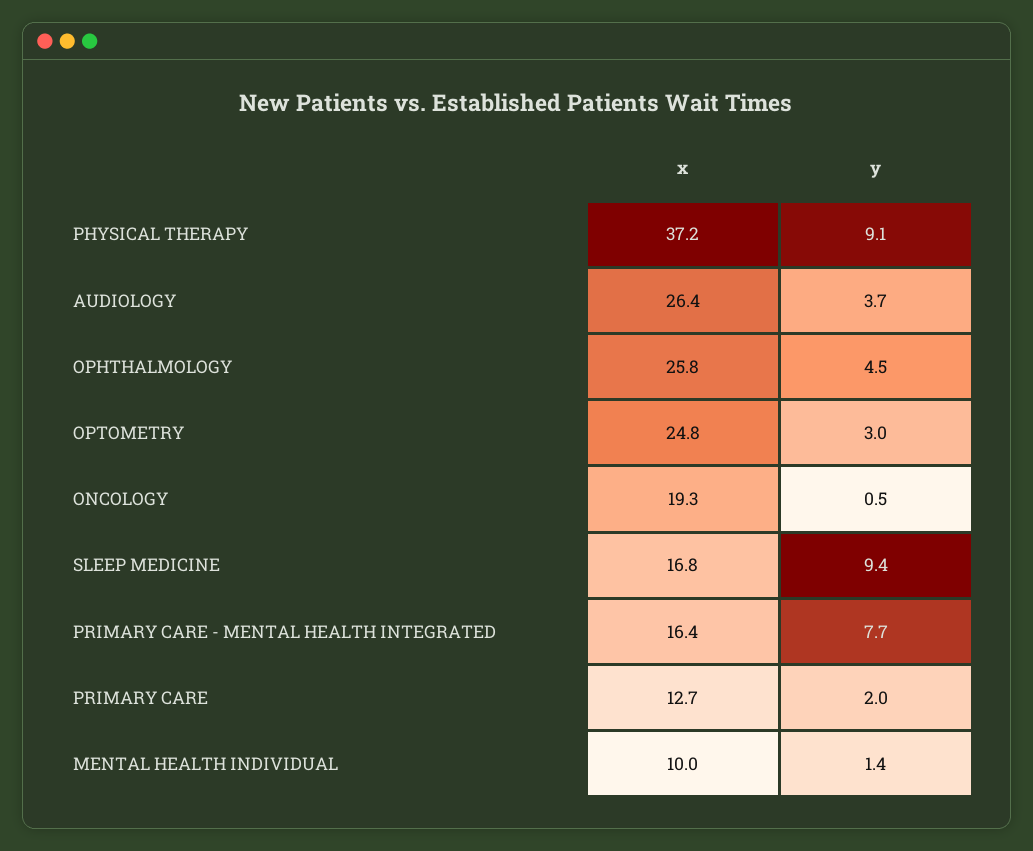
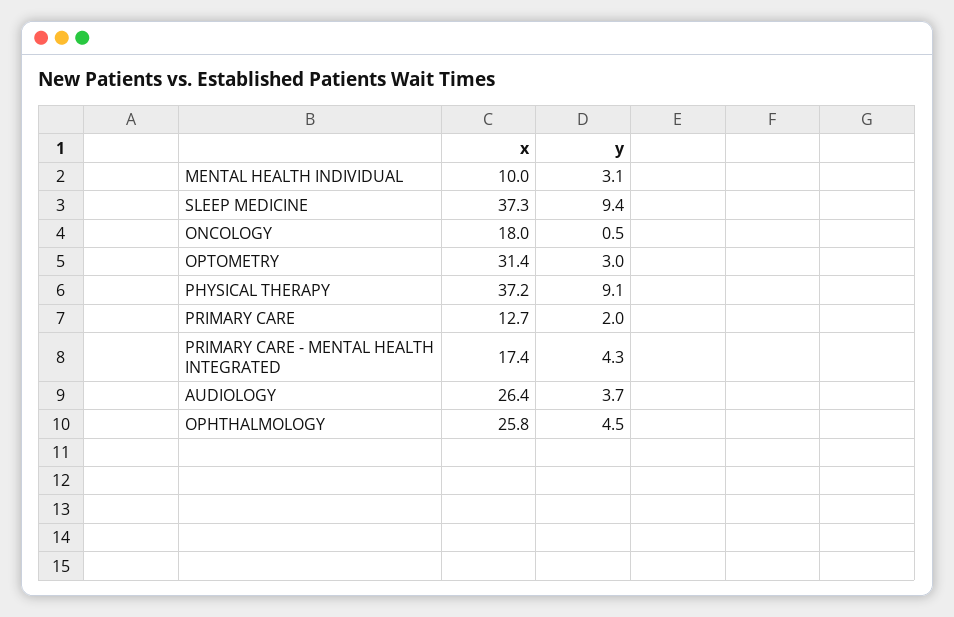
x, OPTOMETRY: 24.8 -> 31.4
x, ONCOLOGY: 19.3 -> 18
x, SLEEP MEDICINE: 16.8 -> 37.3
x, PRIMARY CARE - MENTAL HEALTH INTEGRATED: 16.4 -> 17.4
y, PRIMARY CARE - MENTAL HEALTH INTEGRATED: 7.7 -> 4.3
y, MENTAL HEALTH INDIVIDUAL: 1.4 -> 3.1

